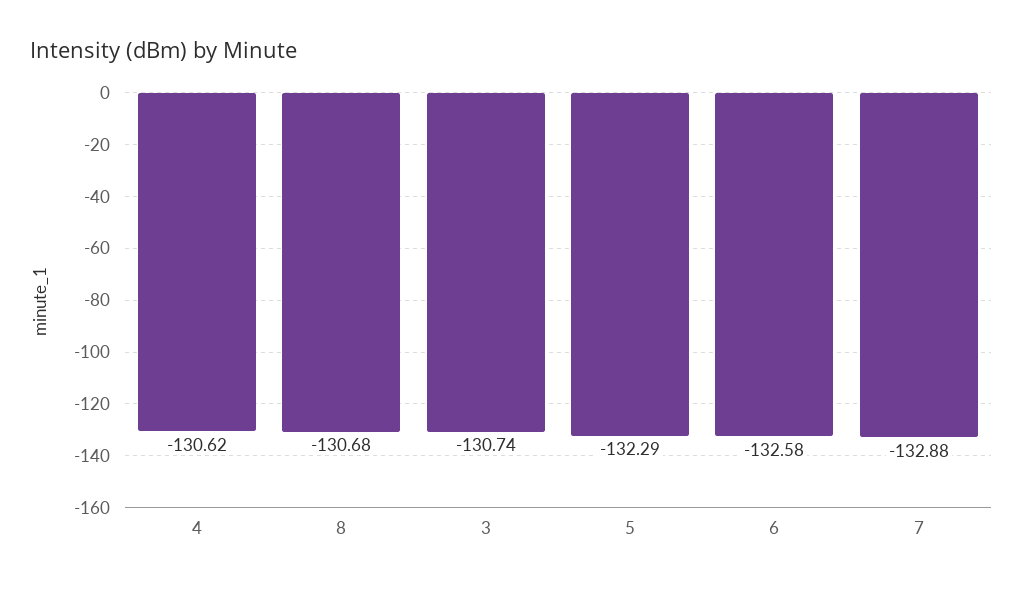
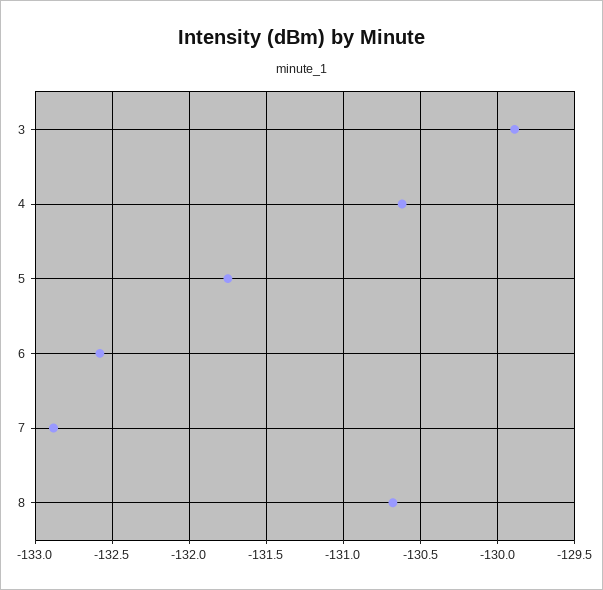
3: -130.74 -> -129.9
5: -132.29 -> -131.75

